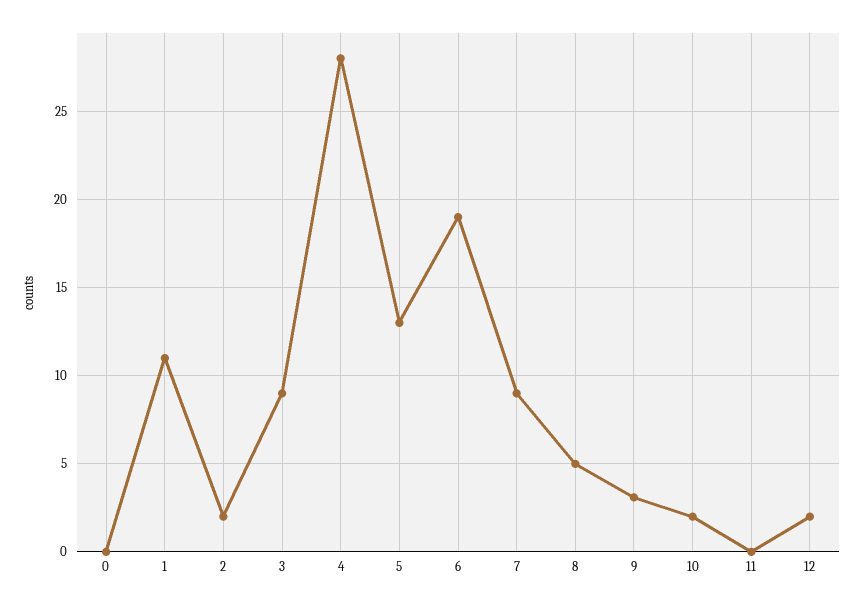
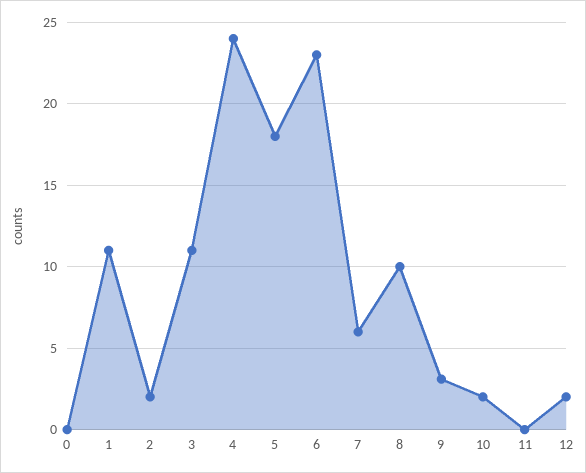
3: 9 -> 11
4: 28 -> 24
5: 13 -> 18
6: 19 -> 23
7: 9 -> 6
8: 5 -> 10

